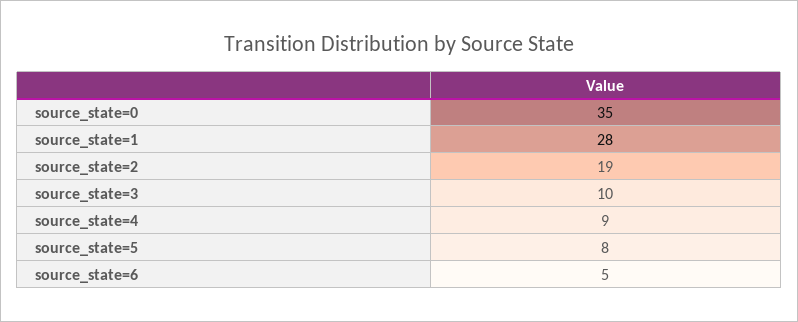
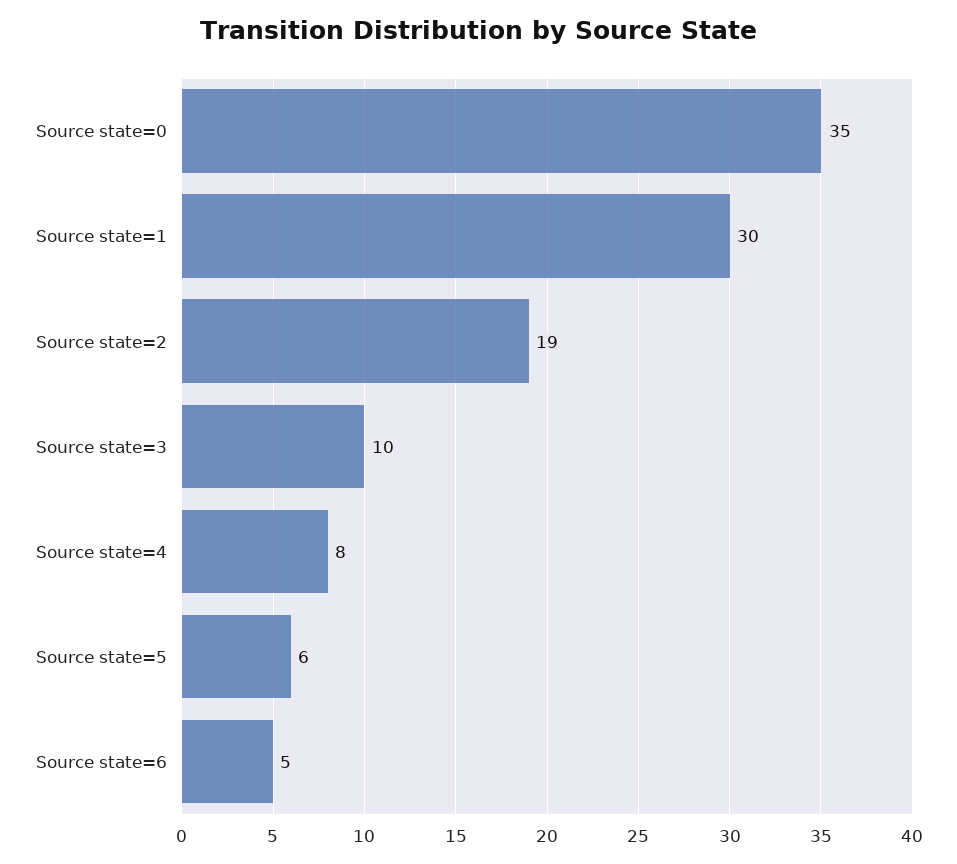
source_state=1: 28 -> 30
source_state=4: 9 -> 8
source_state=5: 8 -> 6

